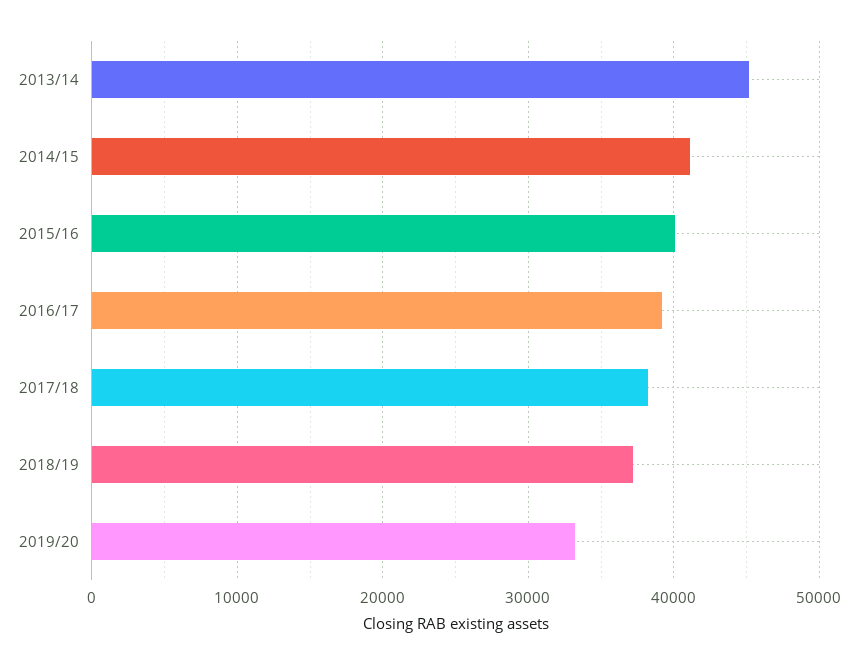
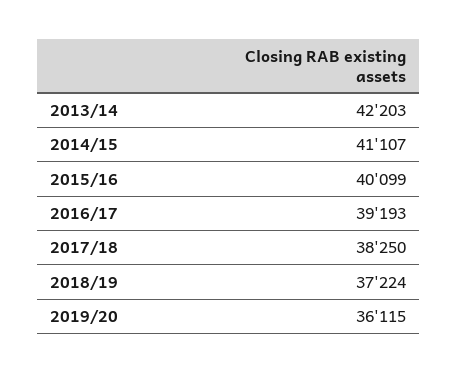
2013/14: 45000 -> 42203
2019/20: 33000 -> 36115

